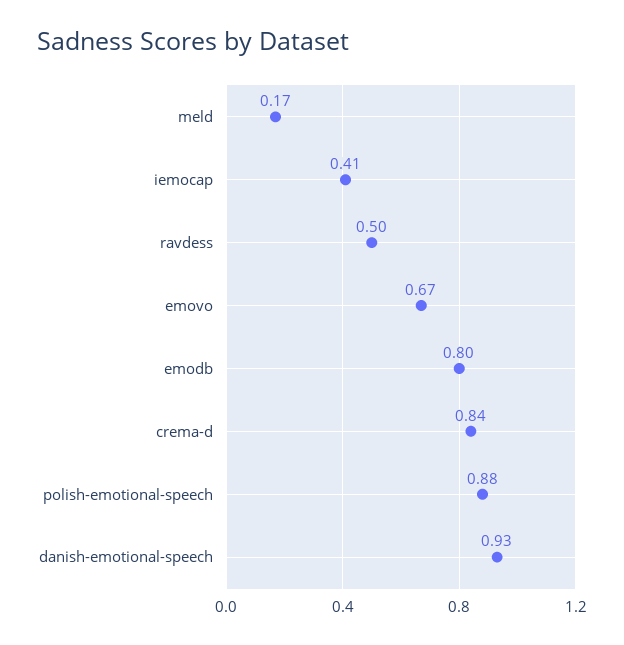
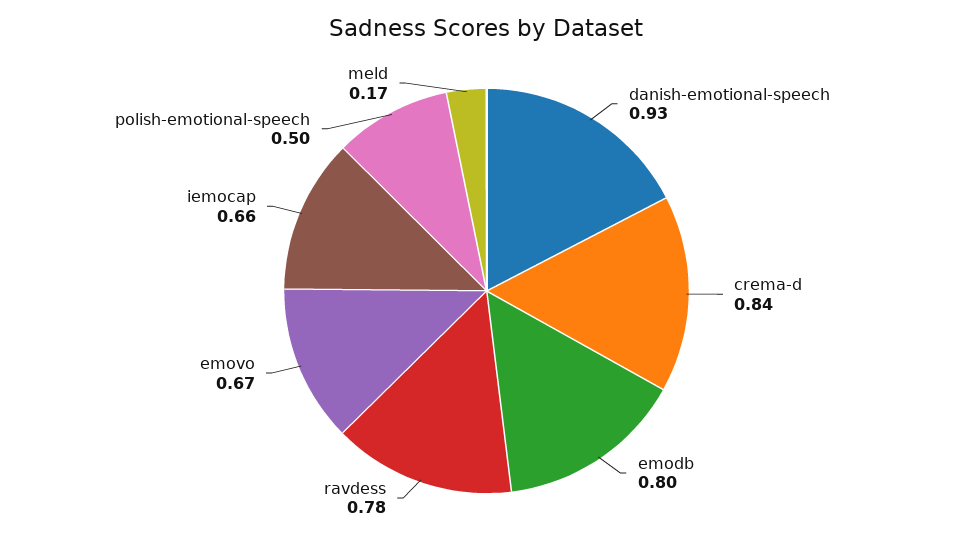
iemocap: 0.41 -> 0.66
ravdess: 0.5 -> 0.78
polish-emotional-speech: 0.88 -> 0.5

